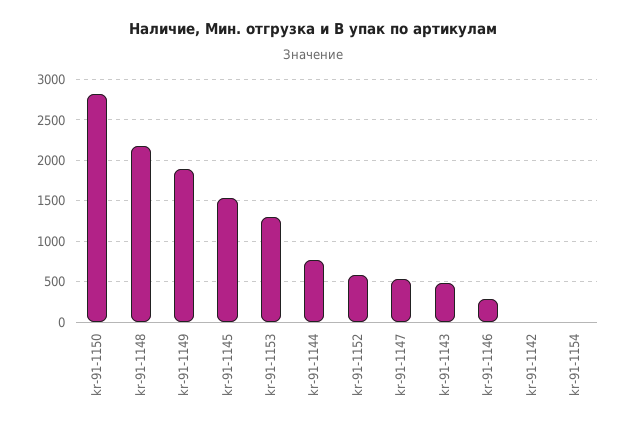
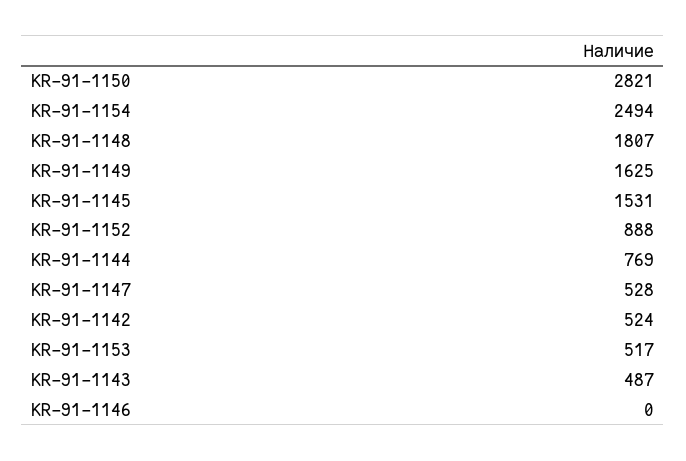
kr-91-1148: 2200 -> 1807
kr-91-1149: 1900 -> 1625
kr-91-1153: 1300 -> 517
kr-91-1152: 600 -> 888
kr-91-1146: 300 -> 0
kr-91-1142: 0 -> 524
kr-91-1154: 0 -> 2494

